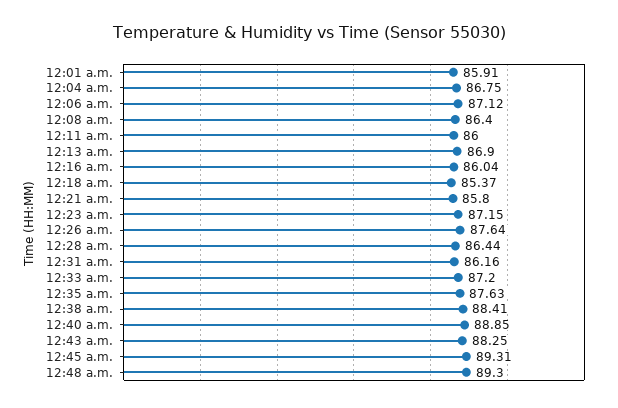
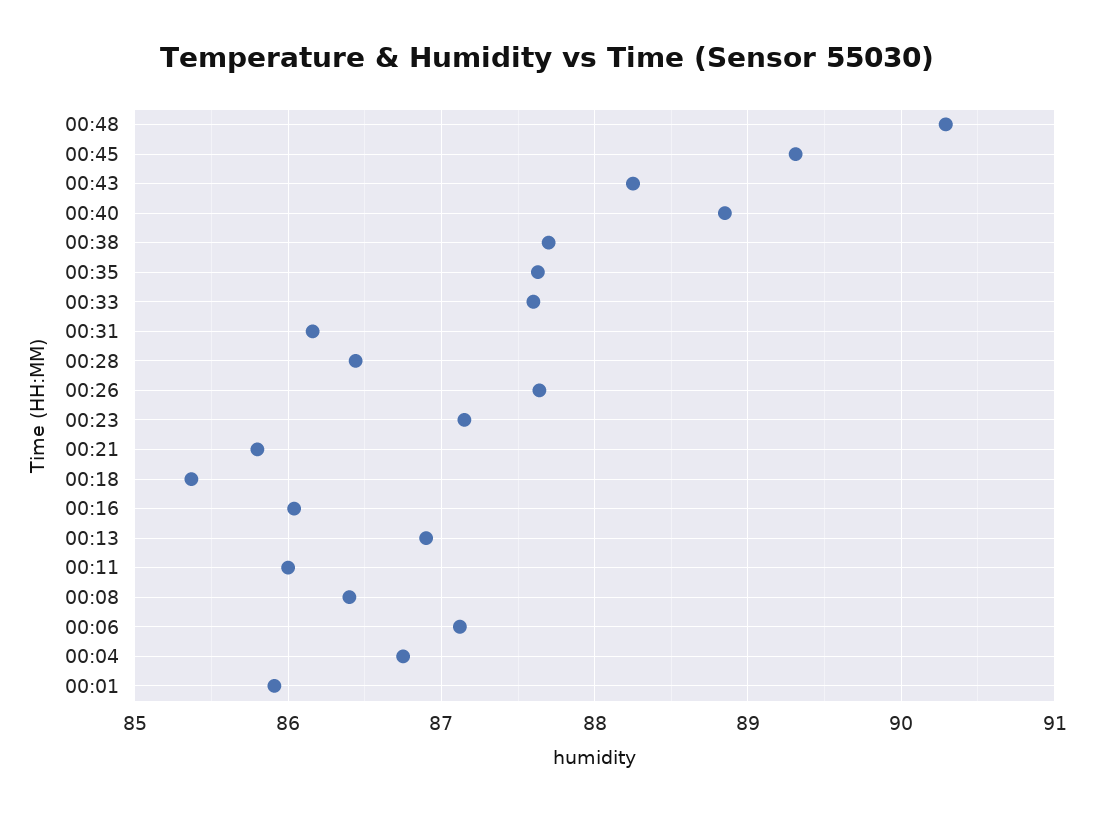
12:33 a.m.: 87.2 -> 87.6
12:38 a.m.: 88.41 -> 87.7
12:48 a.m.: 89.3 -> 90.3

